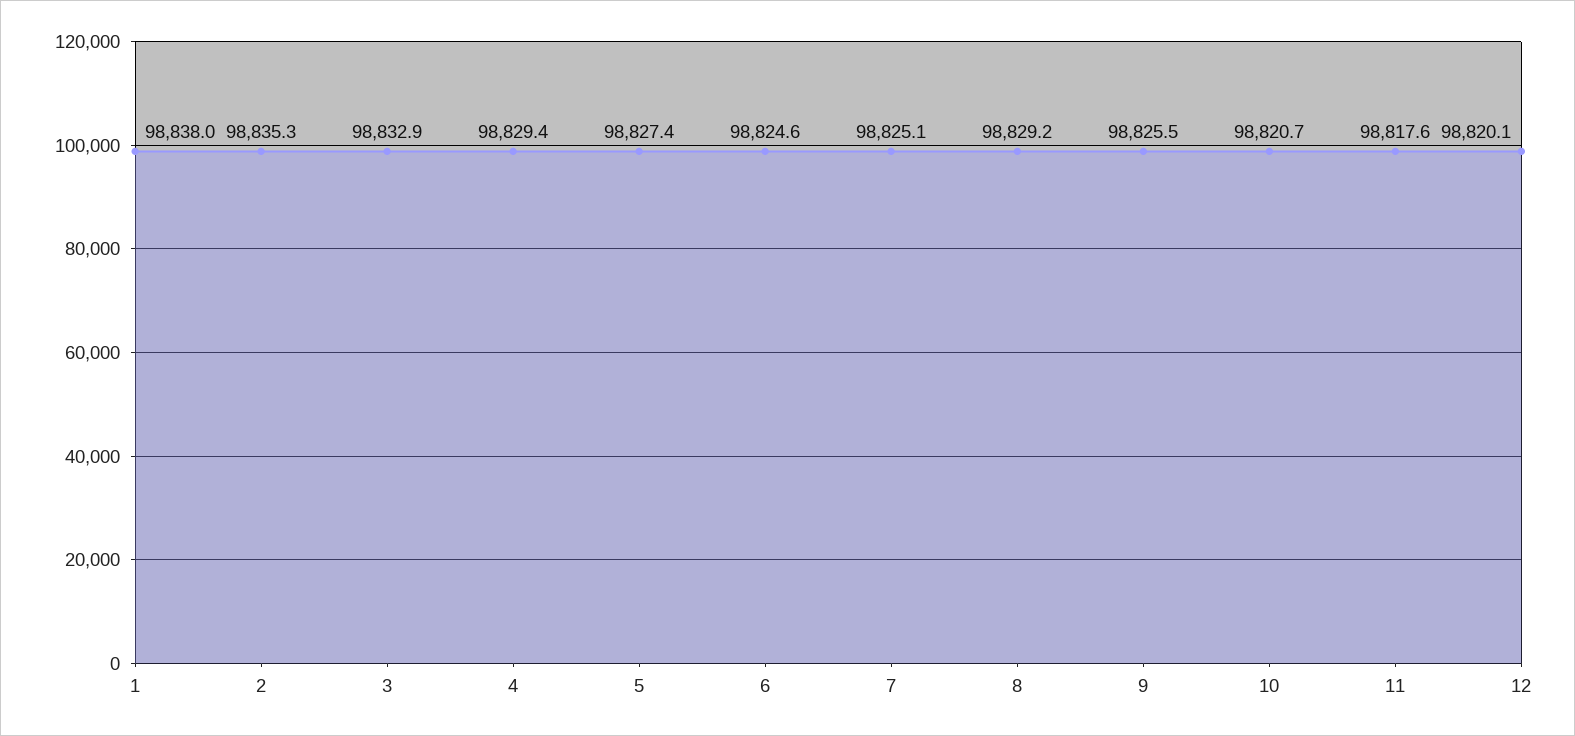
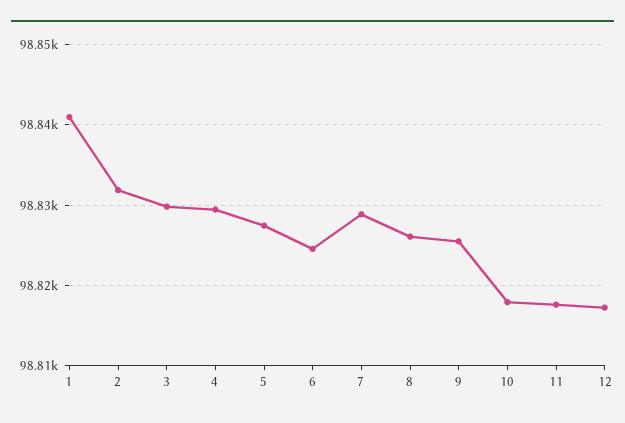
1: 98838 -> 98841
2: 98835.3 -> 98832
3: 98832.9 -> 98830
7: 98825.1 -> 98829
8: 98829.2 -> 98826
10: 98820.7 -> 98818
12: 98820.1 -> 98817

